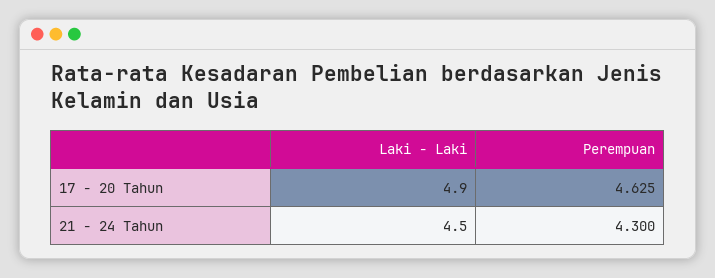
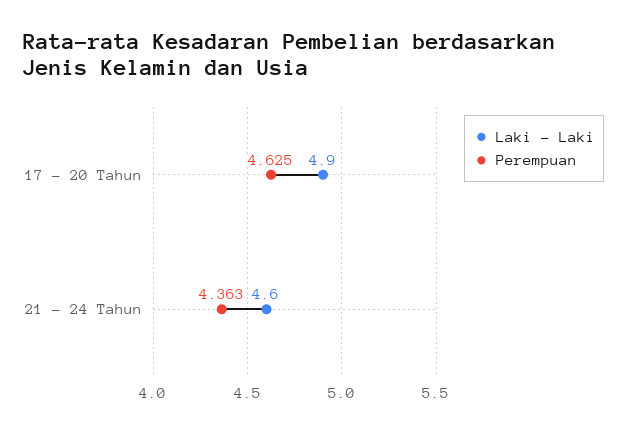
Laki - Laki, 21 - 24 Tahun: 4.5 -> 4.6
Perempuan, 21 - 24 Tahun: 4.3 -> 4.363

